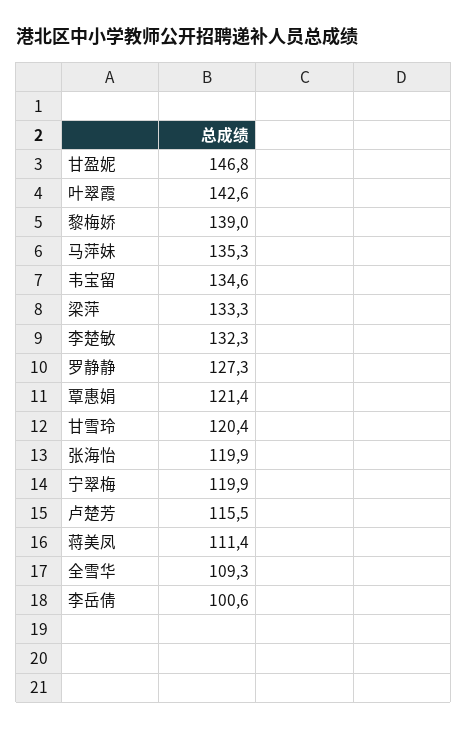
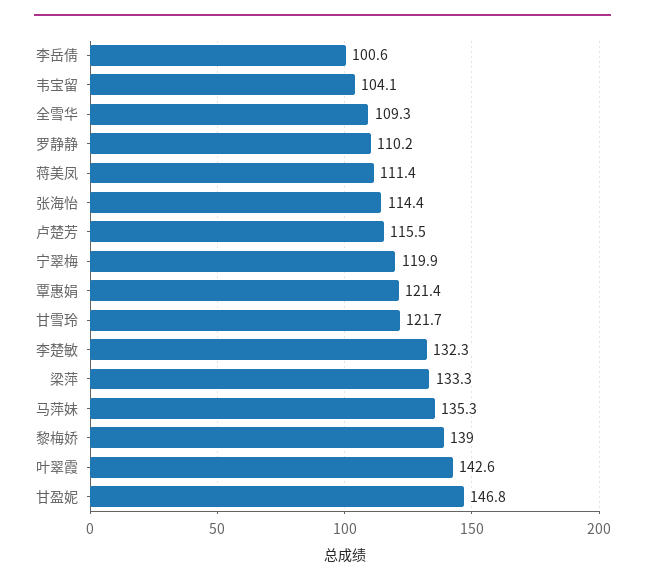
韦宝留: 134.6 -> 104.1
罗静静: 127.3 -> 110.2
甘雪玲: 120.4 -> 121.7
张海怡: 119.9 -> 114.4

